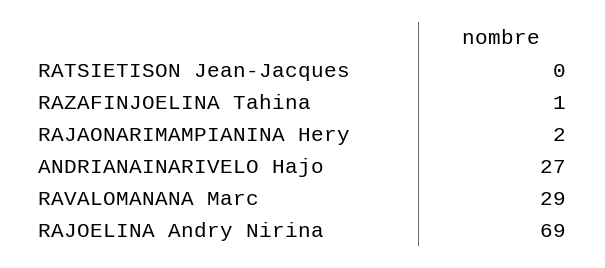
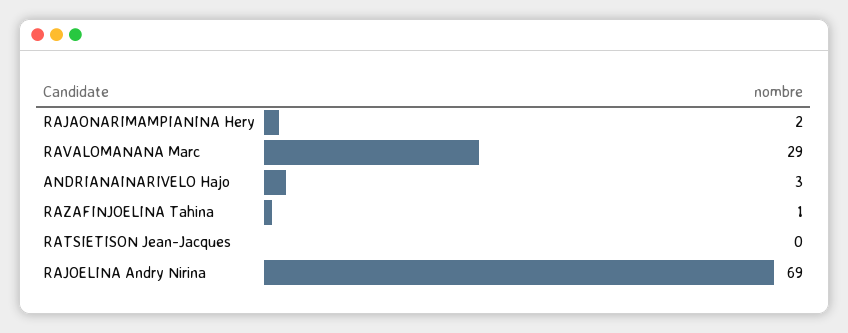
ANDRIANAINARIVELO Hajo: 27 -> 3

